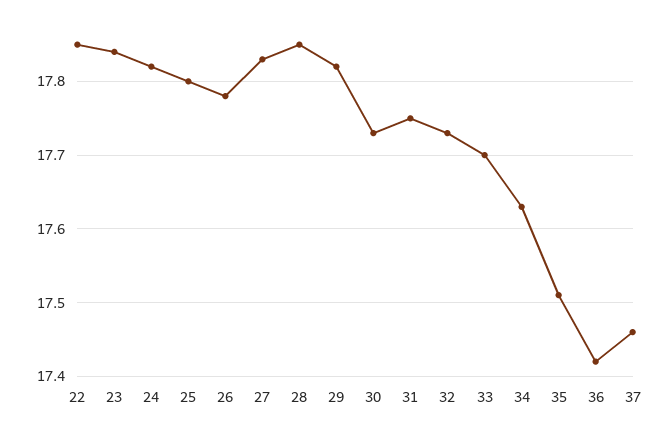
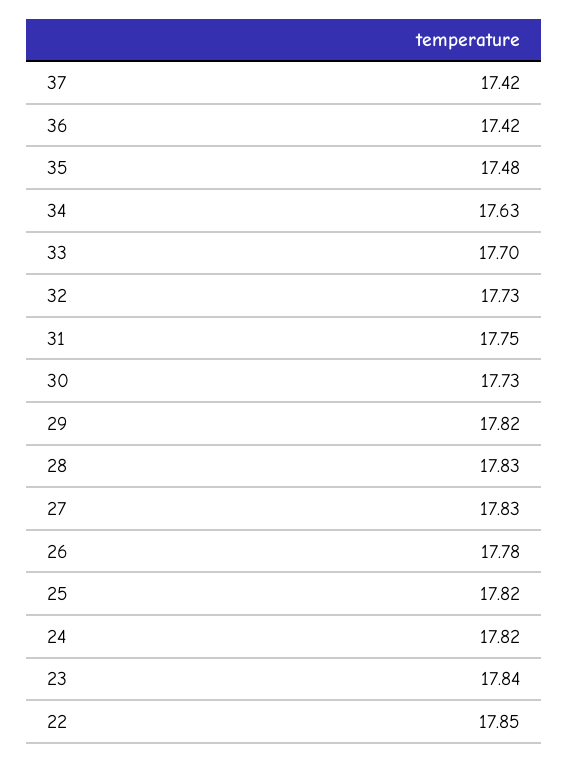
25: 17.8 -> 17.82
28: 17.85 -> 17.83
35: 17.51 -> 17.48
37: 17.46 -> 17.42

